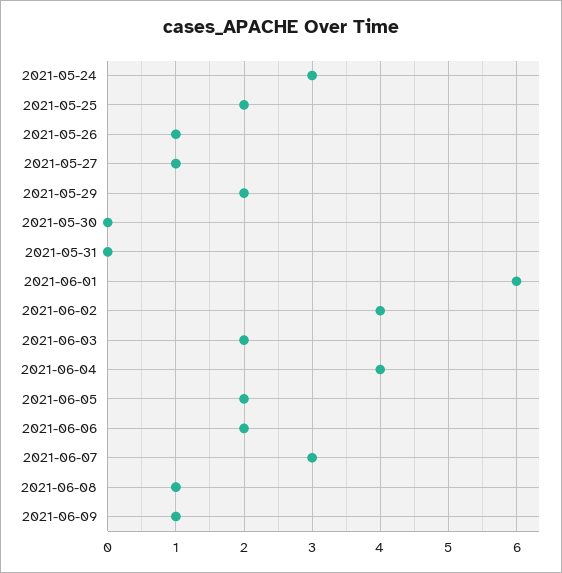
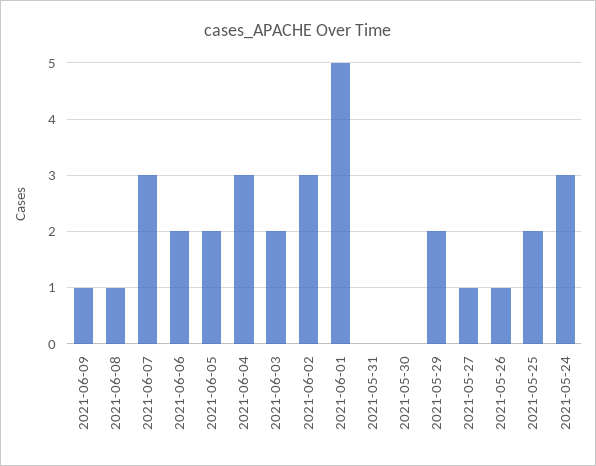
2021-06-01: 6 -> 5
2021-06-02: 4 -> 3
2021-06-04: 4 -> 3

